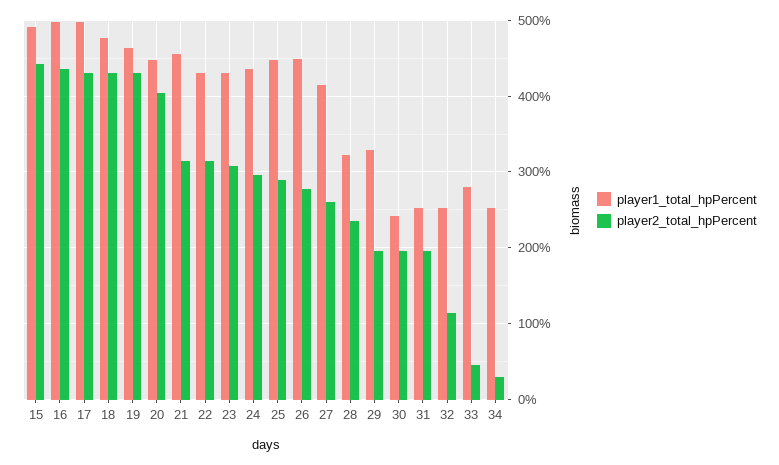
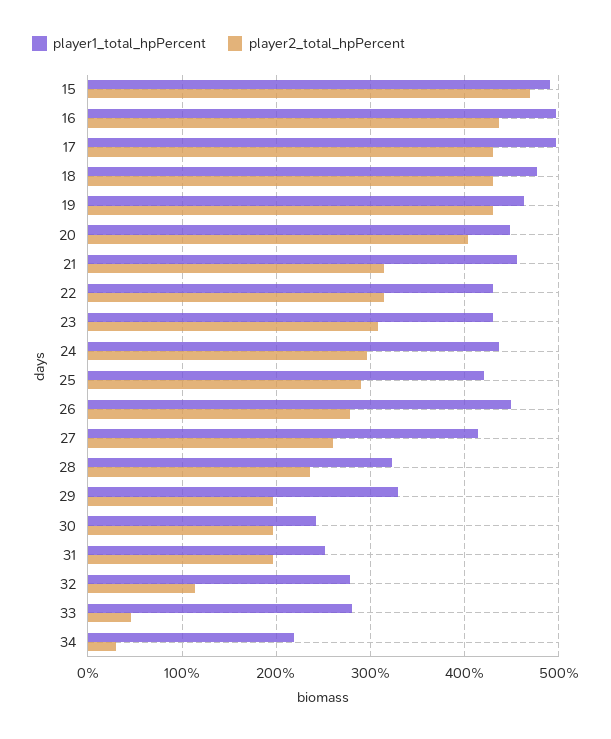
player2_total_hpPercent, 15: 440 -> 470
player1_total_hpPercent, 25: 450 -> 420
player1_total_hpPercent, 32: 250 -> 280
player1_total_hpPercent, 34: 250 -> 220

